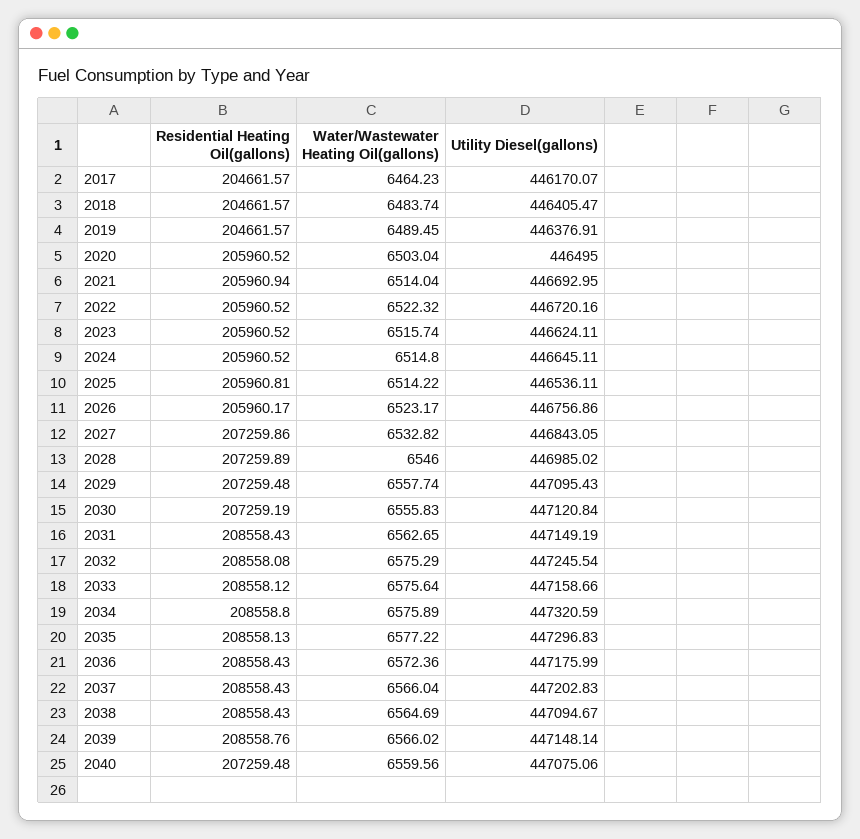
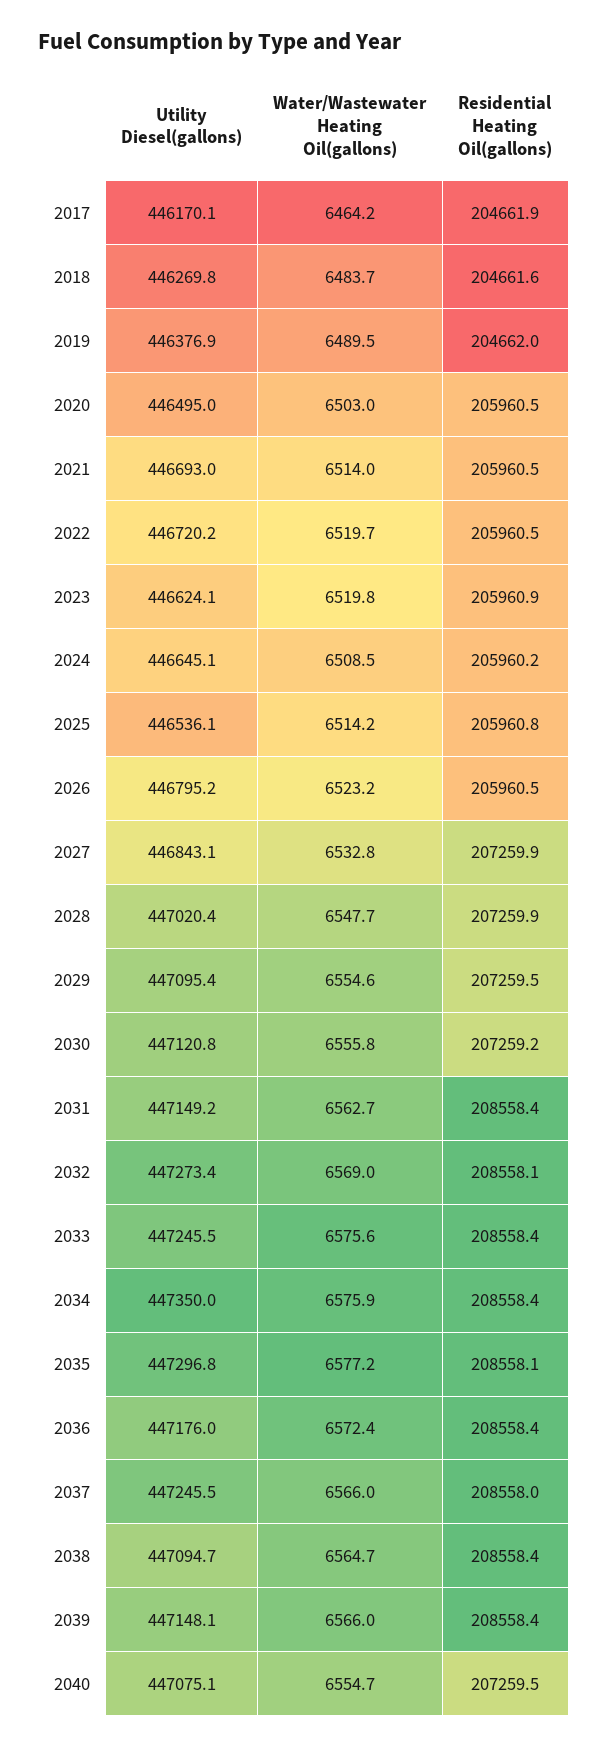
Residential Heating Oil(gallons), 2017: 204661.57 -> 204661.9
Utility Diesel(gallons), 2018: 446405.47 -> 446269.8
Residential Heating Oil(gallons), 2019: 204661.57 -> 204662
Residential Heating Oil(gallons), 2021: 205960.94 -> 205960.5
Water/Wastewater Heating Oil(gallons), 2022: 6522.32 -> 6519.7
Residential Heating Oil(gallons), 2023: 205960.52 -> 205960.9
Water/Wastewater Heating Oil(gallons), 2023: 6515.74 -> 6519.8
Residential Heating Oil(gallons), 2024: 205960.52 -> 205960.2
Water/Wastewater Heating Oil(gallons), 2024: 6514.8 -> 6508.5
Residential Heating Oil(gallons), 2026: 205960.17 -> 205960.5
Utility Diesel(gallons), 2026: 446756.86 -> 446795.2
Water/Wastewater Heating Oil(gallons), 2028: 6546 -> 6547.7
Utility Diesel(gallons), 2028: 446985.02 -> 447020.4
Water/Wastewater Heating Oil(gallons), 2029: 6557.74 -> 6554.6
Water/Wastewater Heating Oil(gallons), 2032: 6575.29 -> 6569
Utility Diesel(gallons), 2032: 447245.54 -> 447273.4
Residential Heating Oil(gallons), 2033: 208558.12 -> 208558.4
Utility Diesel(gallons), 2033: 447158.66 -> 447245.5
Residential Heating Oil(gallons), 2034: 208558.8 -> 208558.4
Utility Diesel(gallons), 2034: 447320.59 -> 447350
Residential Heating Oil(gallons), 2037: 208558.43 -> 208558
Utility Diesel(gallons), 2037: 447202.83 -> 447245.5
Residential Heating Oil(gallons), 2039: 208558.76 -> 208558.4
Water/Wastewater Heating Oil(gallons), 2040: 6559.56 -> 6554.7

